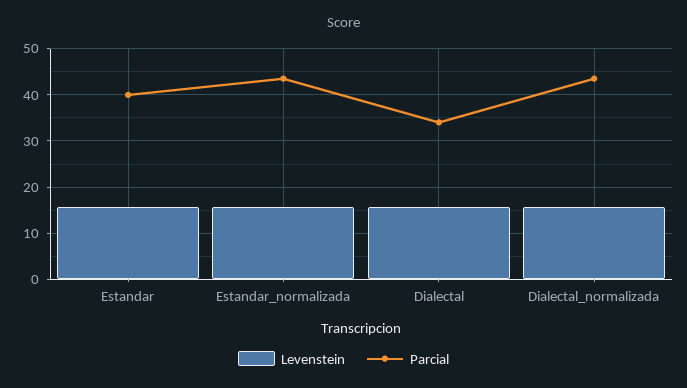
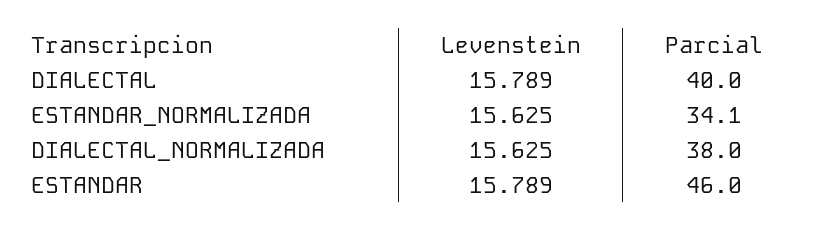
Parcial, Estandar: 40 -> 46
Parcial, Estandar_normalizada: 44 -> 34.1
Parcial, Dialectal: 34 -> 40
Parcial, Dialectal_normalizada: 44 -> 38

